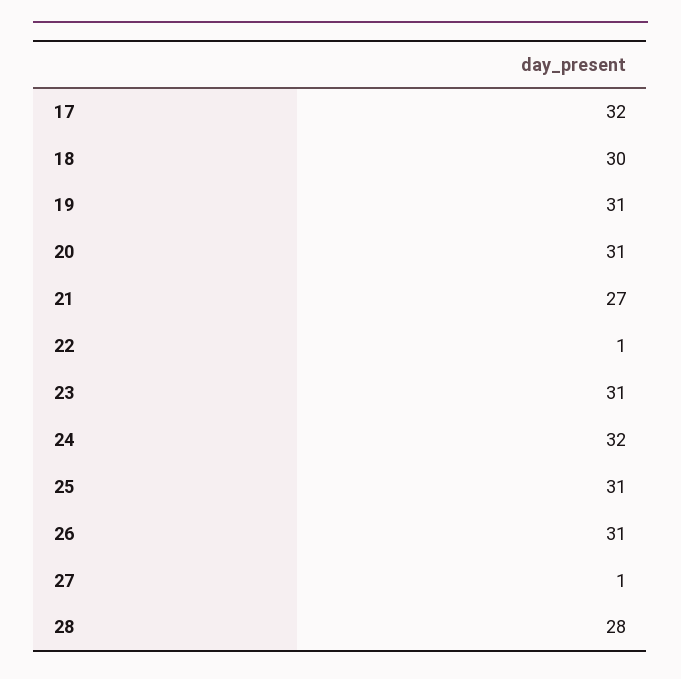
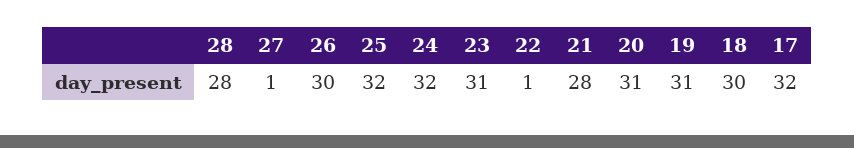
21: 27 -> 28
25: 31 -> 32
26: 31 -> 30

